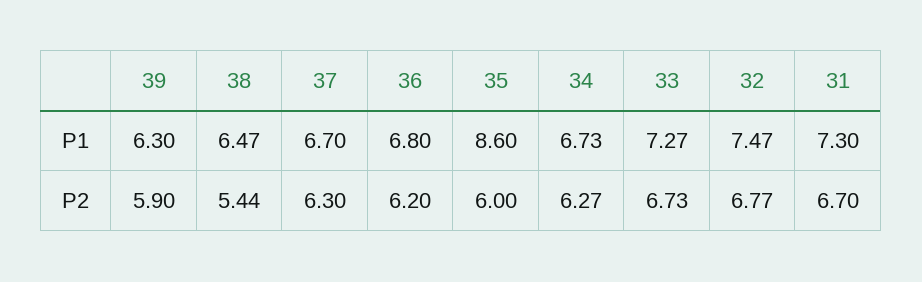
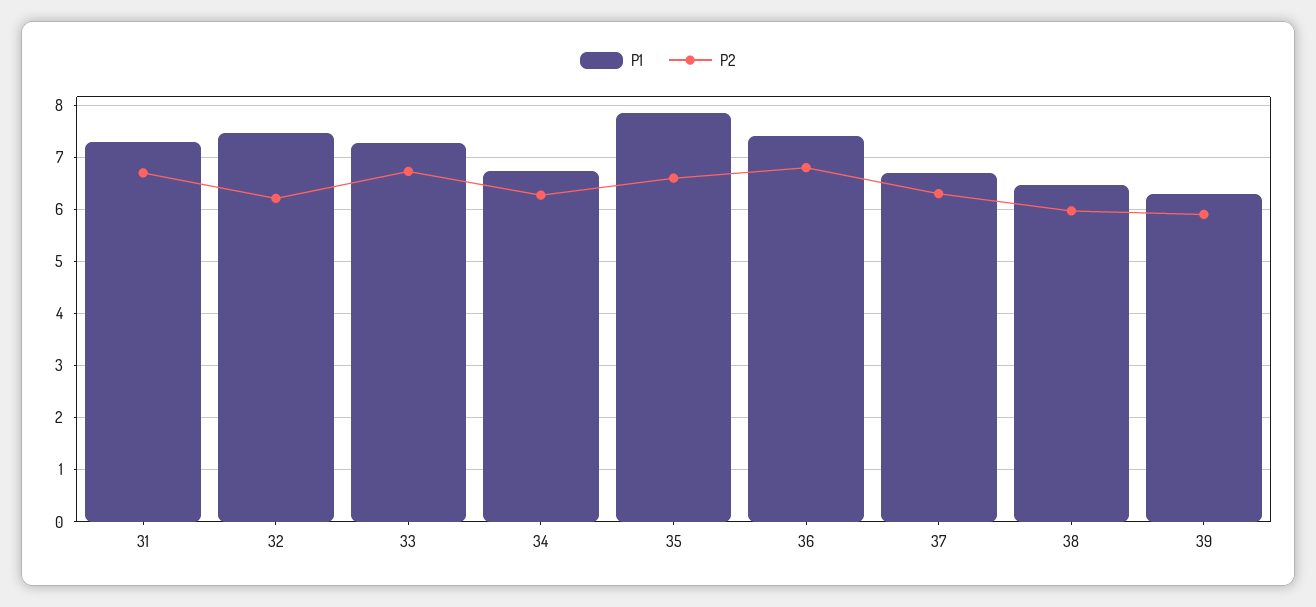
P1, 36: 6.8 -> 7.4
P1, 35: 8.6 -> 7.8
P2, 38: 5.44 -> 6
P2, 36: 6.2 -> 6.8
P2, 35: 6 -> 6.6
P2, 32: 6.77 -> 6.2

